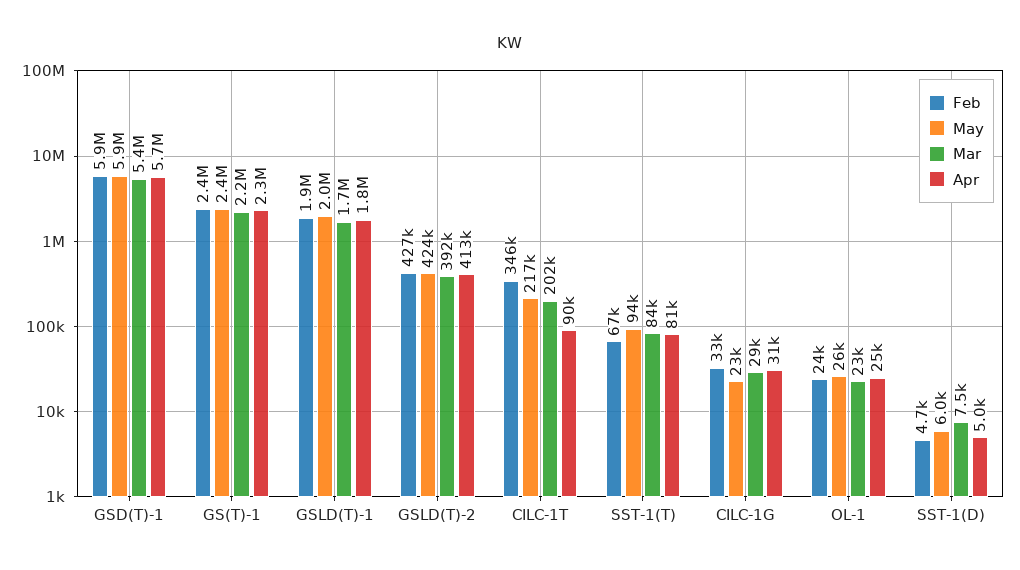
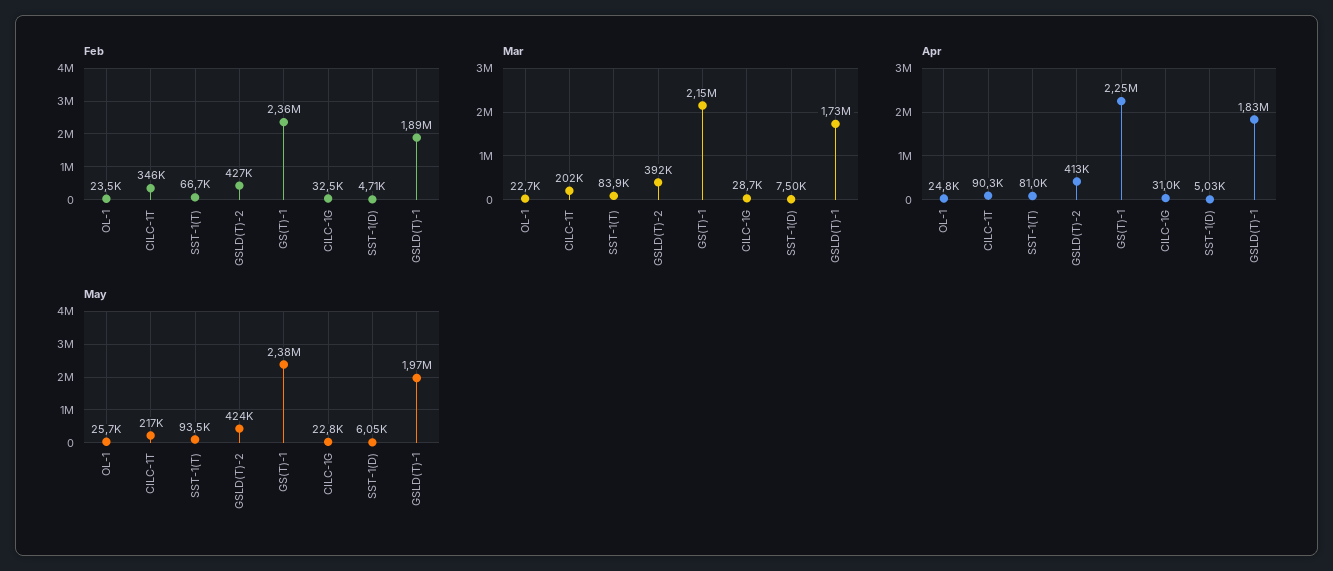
Feb, GSD(T)-1: 5900000 -> none
May, GSD(T)-1: 5900000 -> none
Mar, GSD(T)-1: 5400000 -> none
Apr, GSD(T)-1: 5700000 -> none

